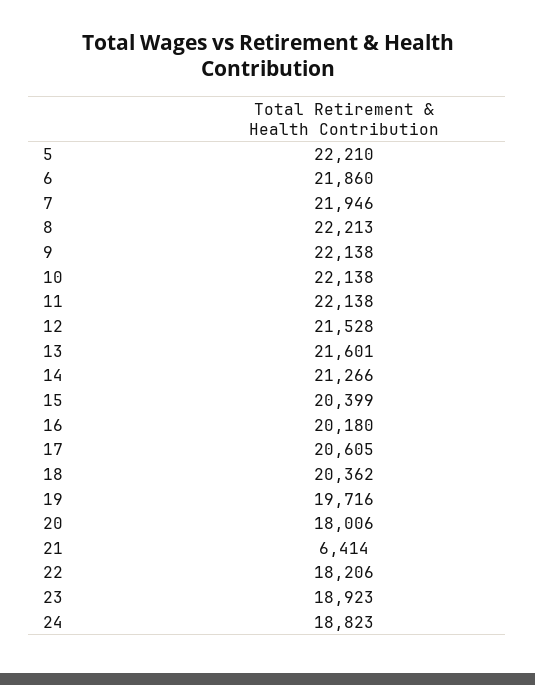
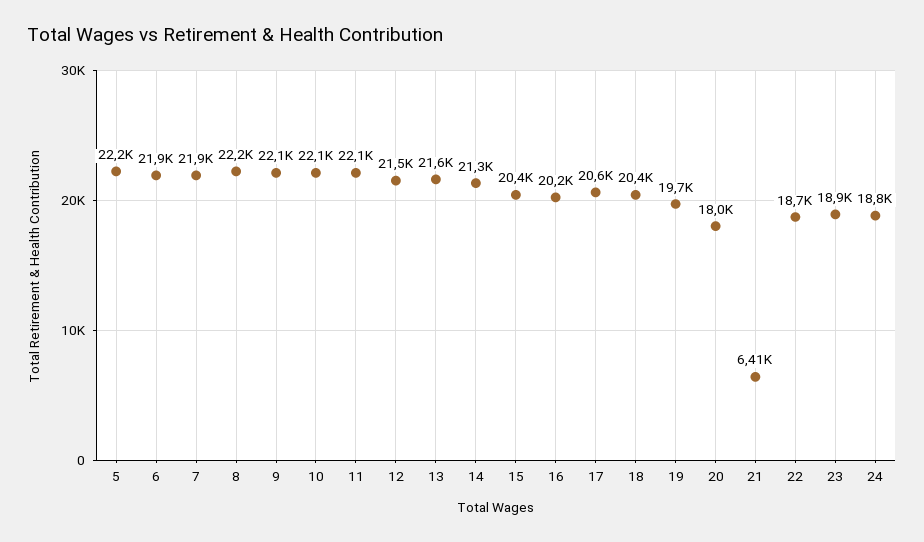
22: 18206 -> 18700

